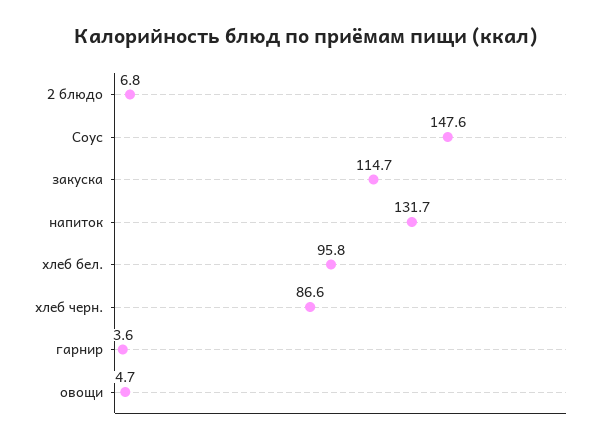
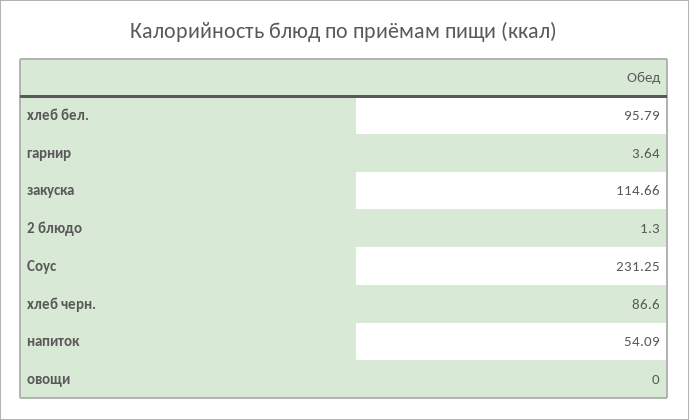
2 блюдо: 6.8 -> 1.3
Соус: 147.6 -> 231.25
напиток: 131.7 -> 54.09
овощи: 4.7 -> 0

